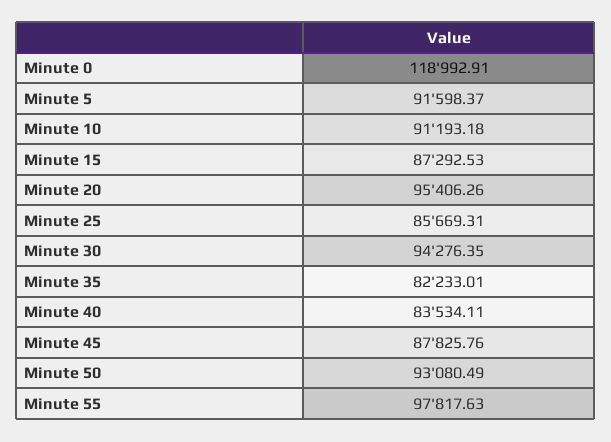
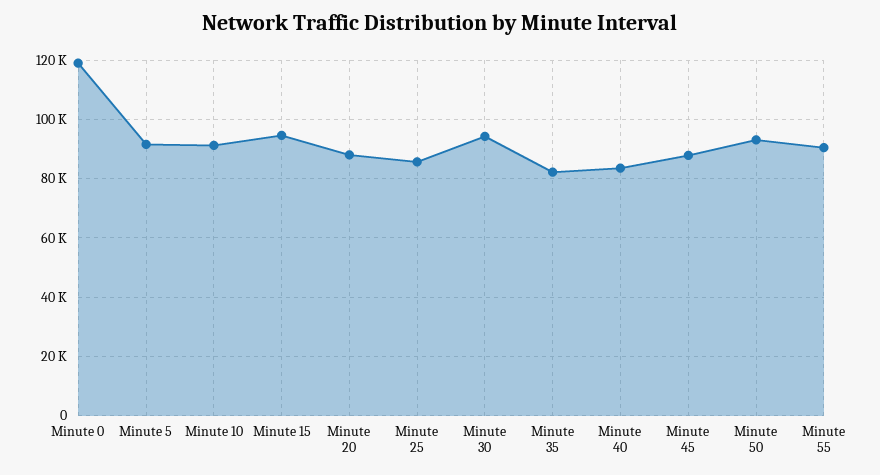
Minute 15: 87292.53 -> 95000
Minute 20: 95406.26 -> 87500
Minute 55: 97817.63 -> 90000

